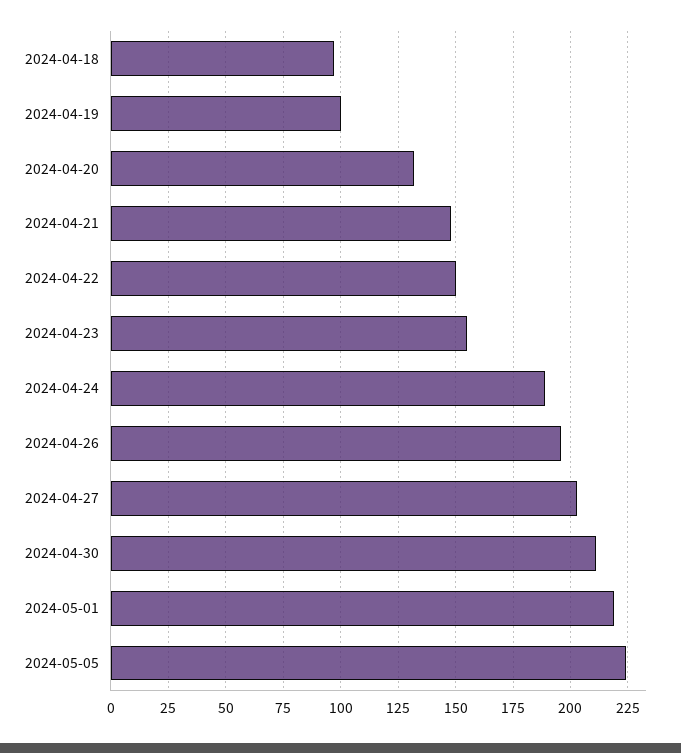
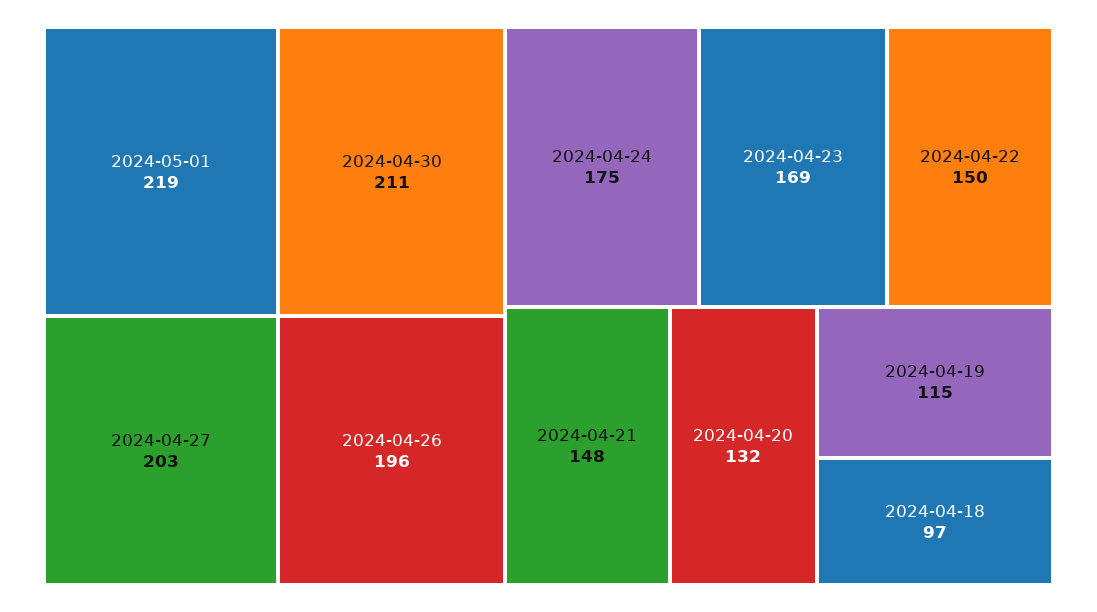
2024-04-19: 100 -> 115
2024-04-23: 155 -> 169
2024-04-24: 190 -> 175
2024-05-05: 225 -> none

